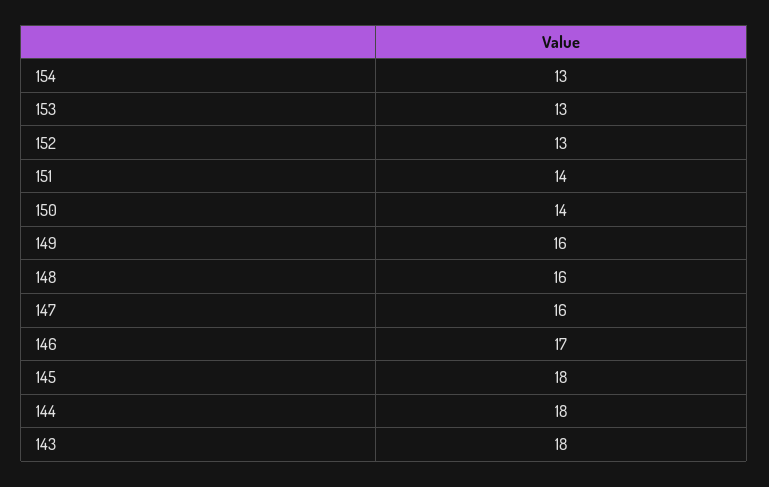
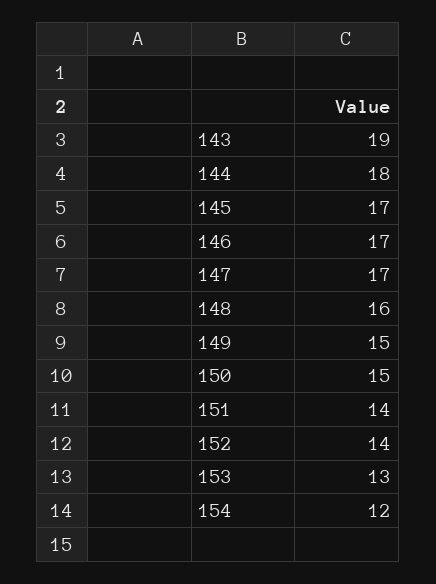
154: 13 -> 12
152: 13 -> 14
150: 14 -> 15
149: 16 -> 15
147: 16 -> 17
145: 18 -> 17
143: 18 -> 19

